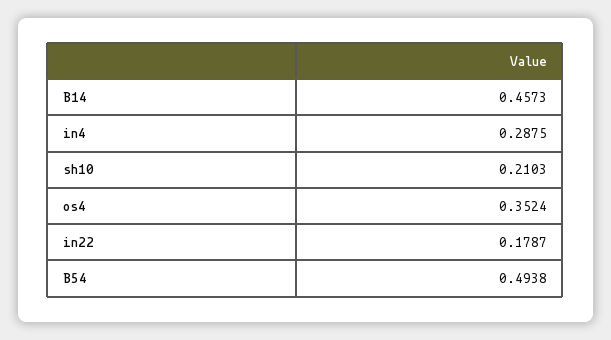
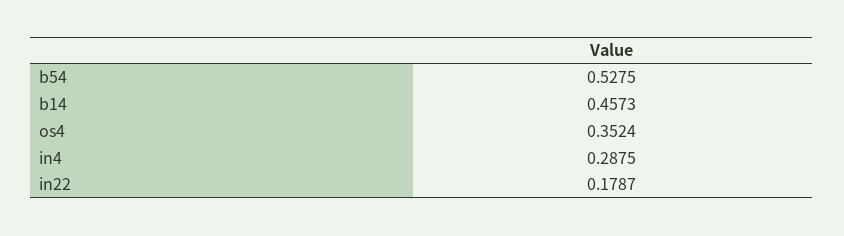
sh10: 0.2103 -> none
B54: 0.4938 -> 0.5275

